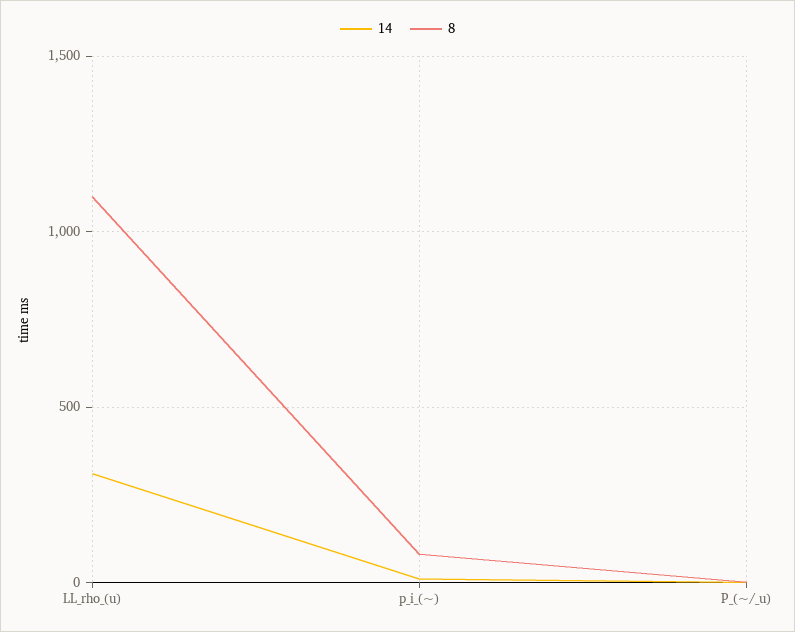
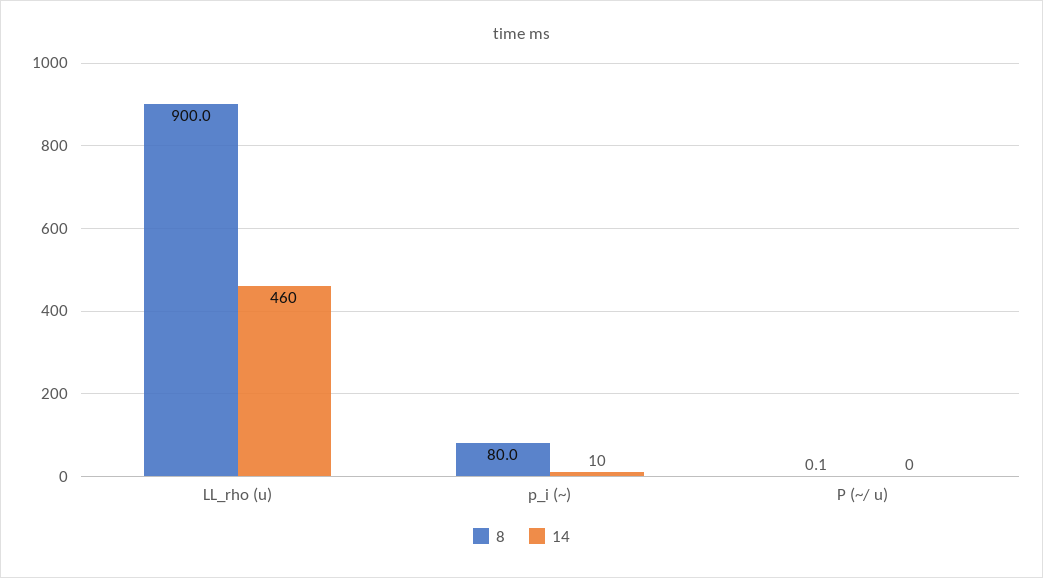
14, LL_rho_(u): 300 -> 460
8, LL_rho_(u): 1100 -> 900

